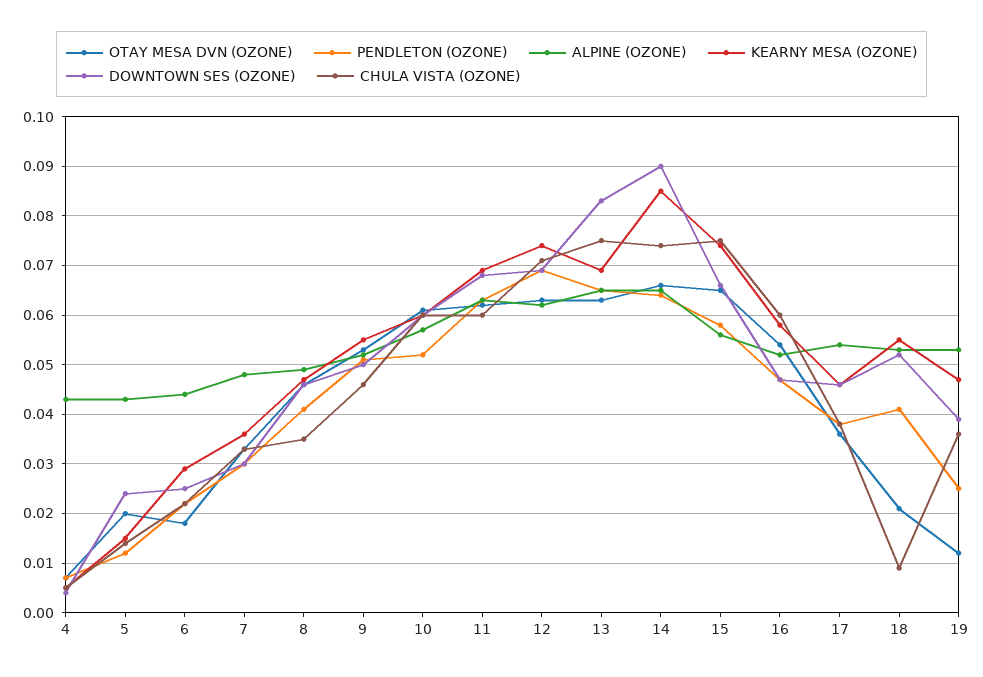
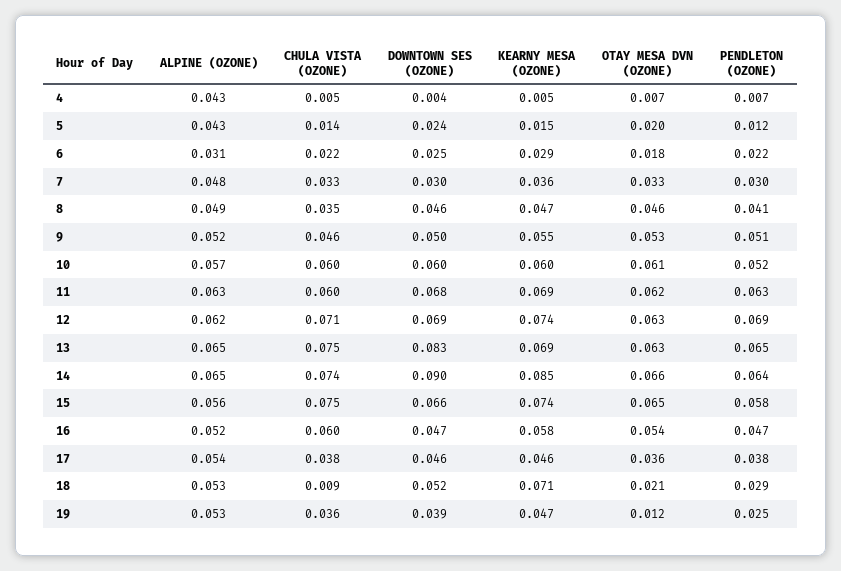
ALPINE (OZONE), 6: 0.045 -> 0.031
PENDLETON (OZONE), 18: 0.04 -> 0.029
KEARNY MESA (OZONE), 18: 0.055 -> 0.071

